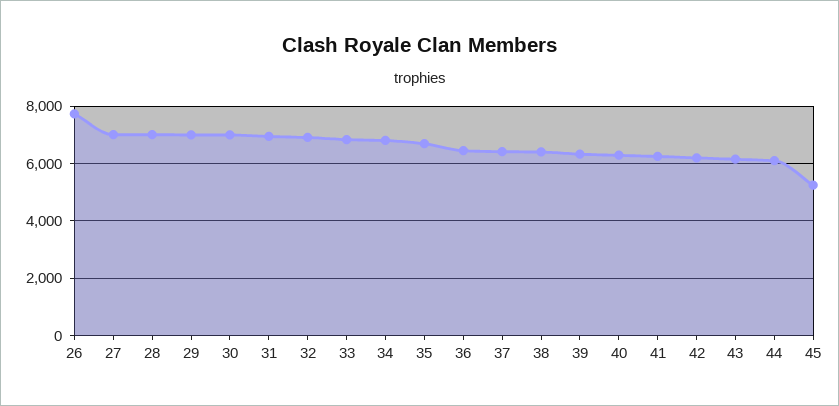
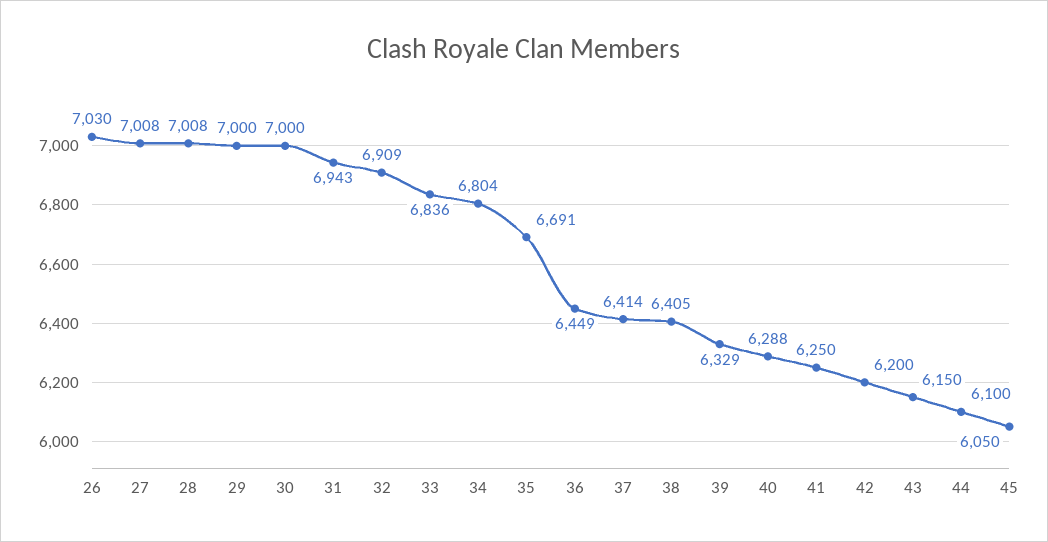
26: 7750 -> 7030
45: 5250 -> 6050

